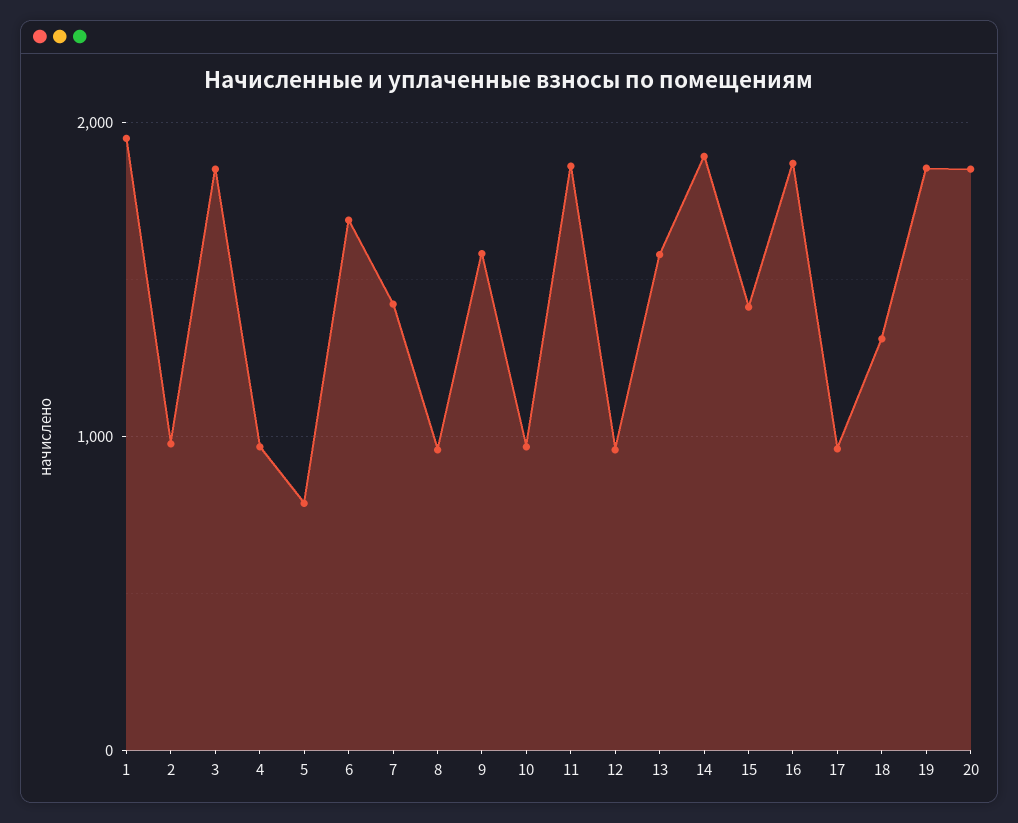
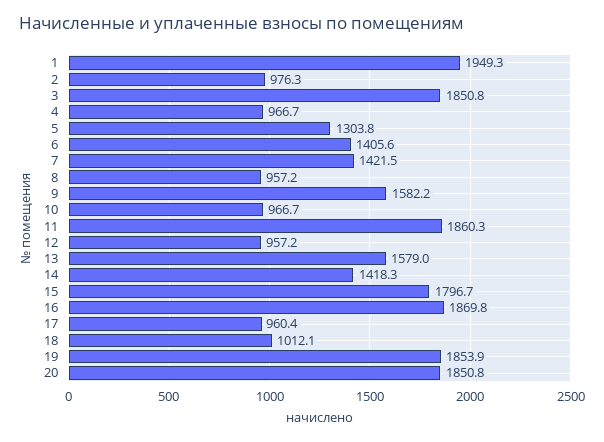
5: 800 -> 1303.8
6: 1700 -> 1405.6
14: 1900 -> 1418.3
15: 1400 -> 1796.7
18: 1300 -> 1012.1

